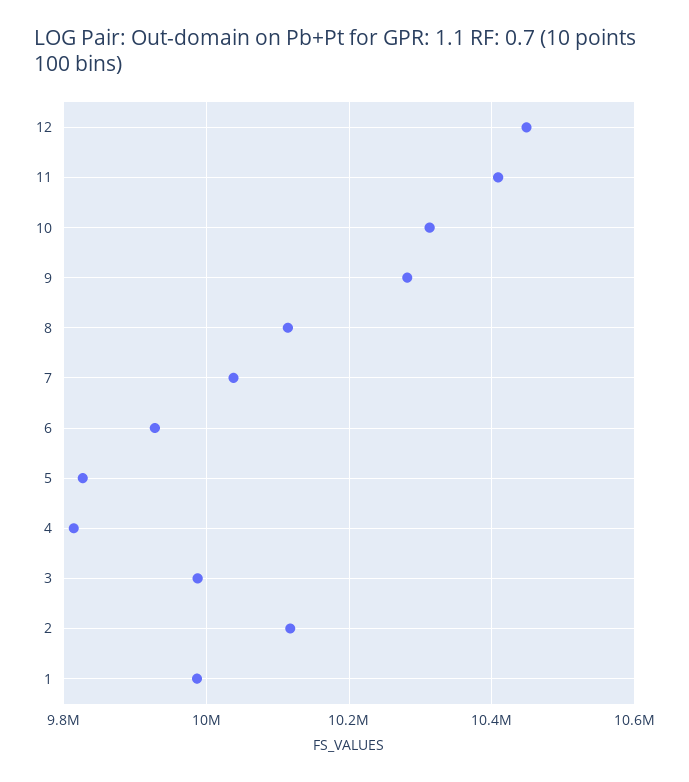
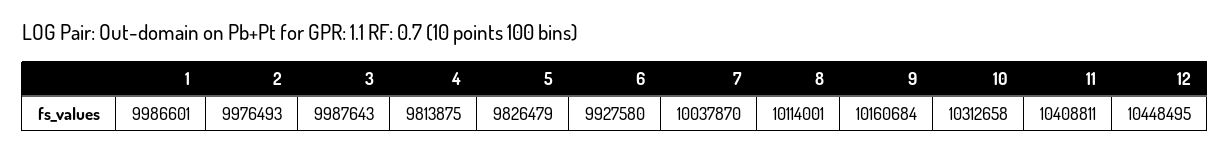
9: 10280000 -> 10160684
2: 10120000 -> 9976493

